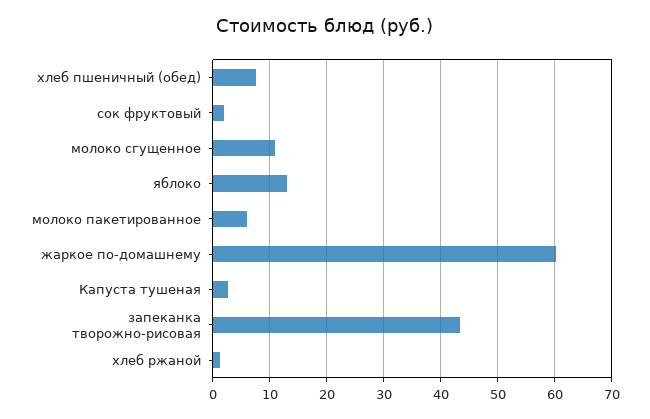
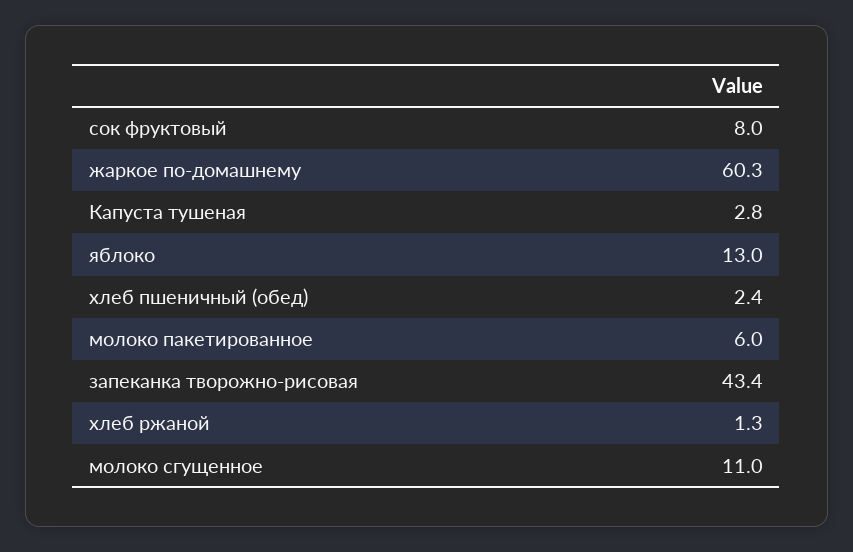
хлеб пшеничный (обед): 8 -> 2.4
сок фруктовый: 2 -> 8

